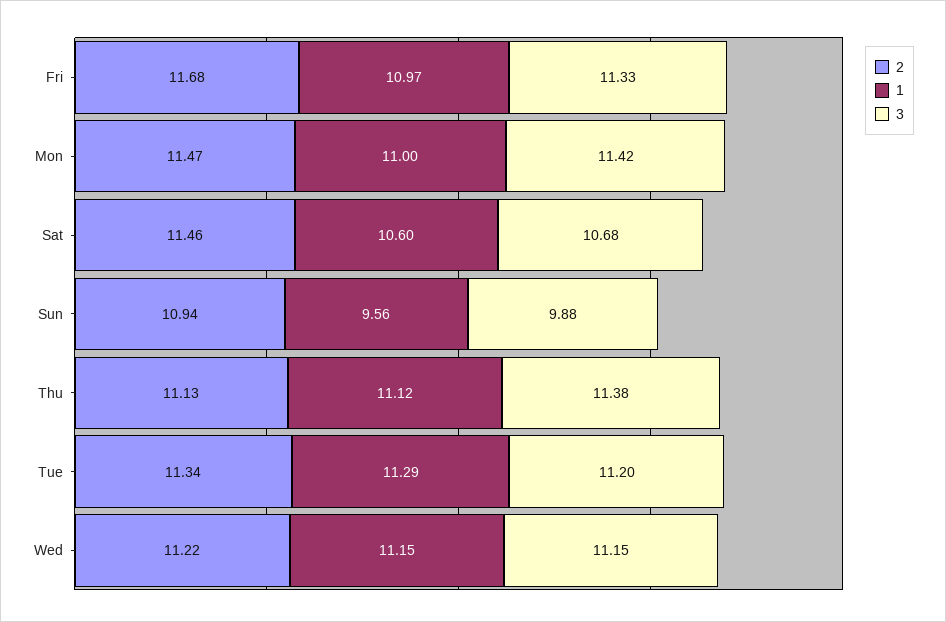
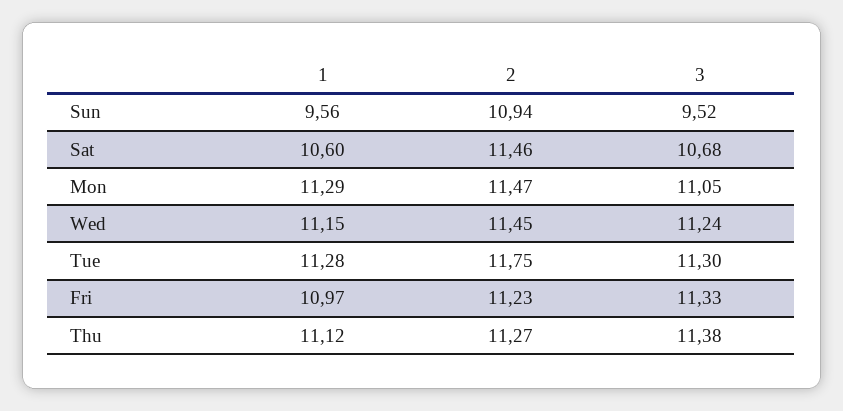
2, Fri: 11.68 -> 11.23
1, Mon: 11 -> 11.29
3, Mon: 11.42 -> 11.05
3, Sun: 9.88 -> 9.52
2, Thu: 11.13 -> 11.27
2, Tue: 11.34 -> 11.75
1, Tue: 11.29 -> 11.28
3, Tue: 11.2 -> 11.3
2, Wed: 11.22 -> 11.45
3, Wed: 11.15 -> 11.24

